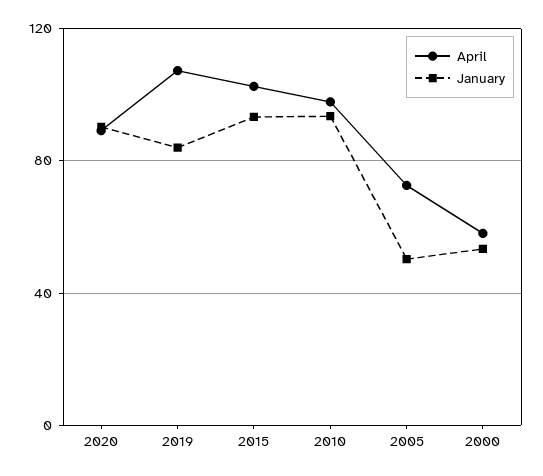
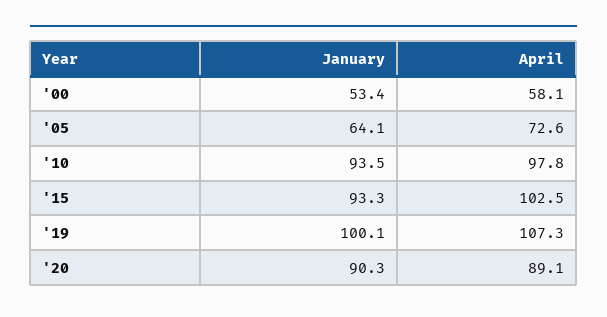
January, 2019: 85 -> 100.1
January, 2005: 50 -> 64.1

